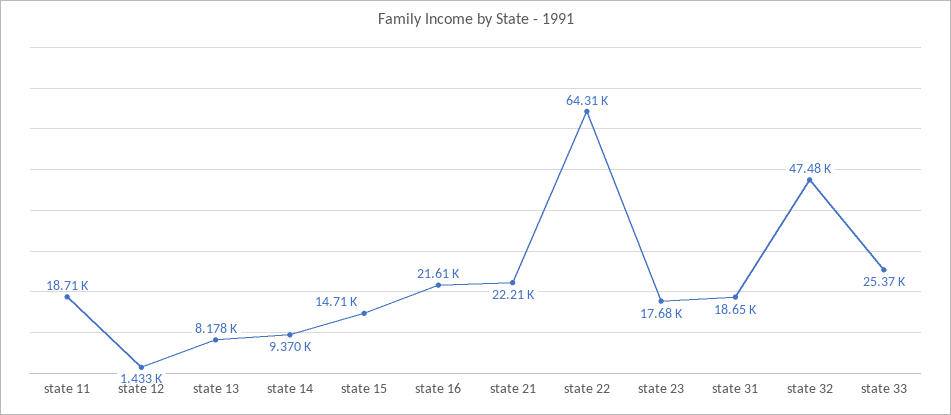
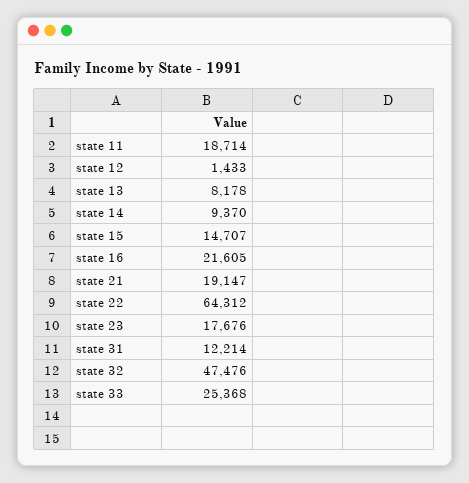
state 21: 22210 -> 19147
state 31: 18650 -> 12214

